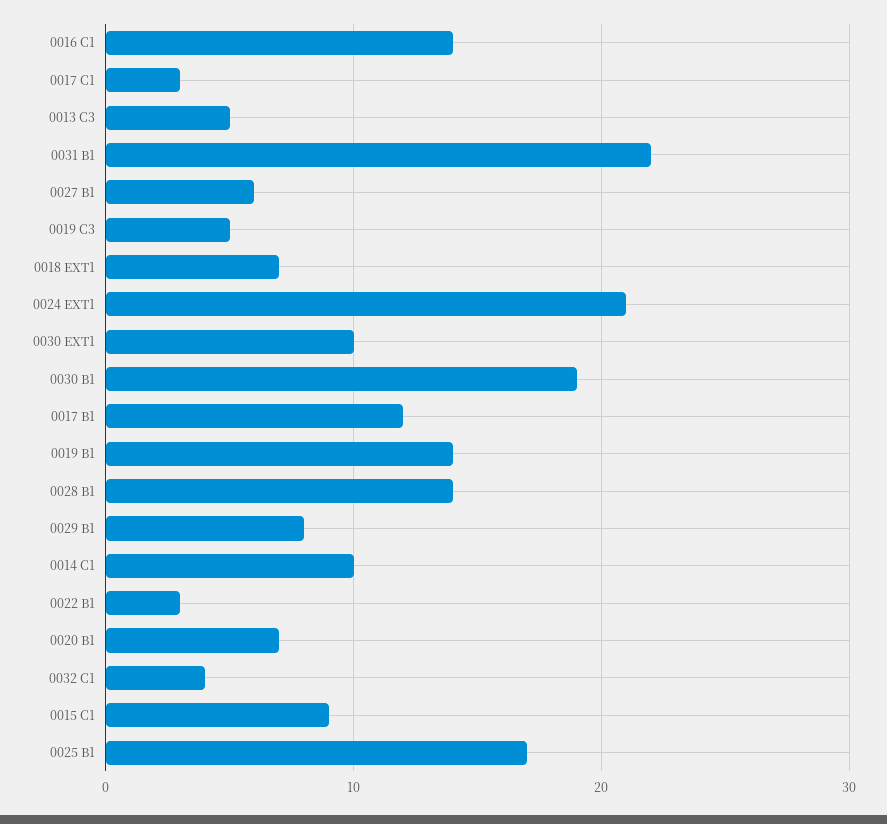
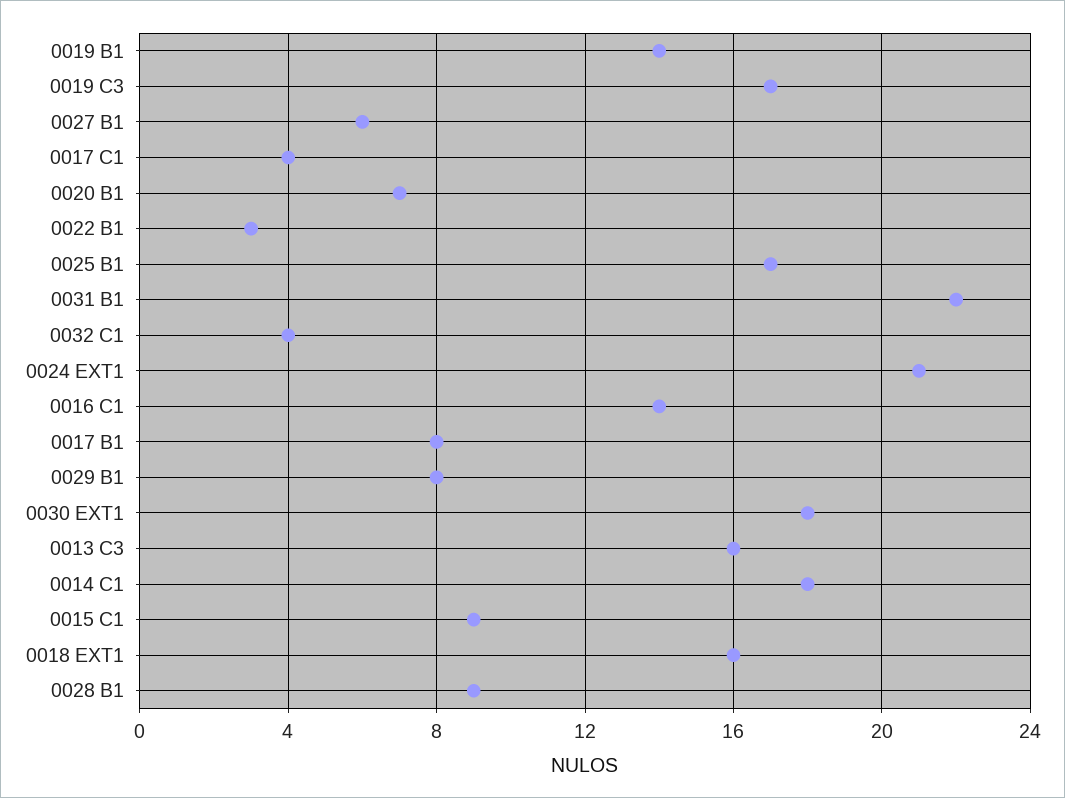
0017 C1: 3 -> 4
0013 C3: 5 -> 16
0019 C3: 5 -> 17
0018 EXT1: 7 -> 16
0030 EXT1: 10 -> 18
0030 B1: 19 -> none
0017 B1: 12 -> 8
0028 B1: 14 -> 9
0014 C1: 10 -> 18

